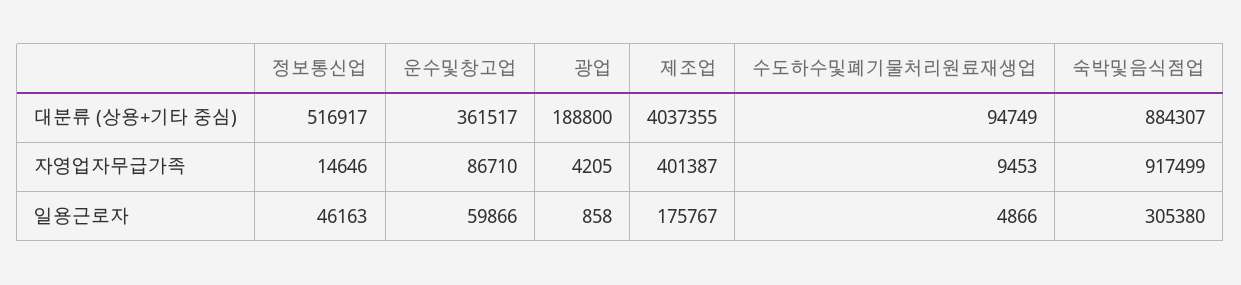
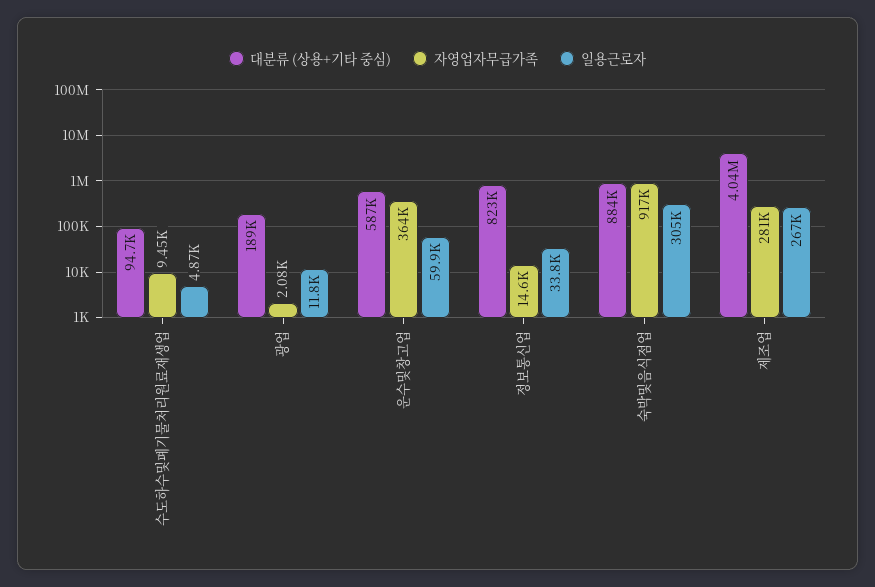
대분류 (상용+기타 중심), 정보통신업: 516917 -> 823000
대분류 (상용+기타 중심), 운수및창고업: 361517 -> 587000
자영업자무급가족, 운수및창고업: 86710 -> 364000
자영업자무급가족, 광업: 4205 -> 2080
자영업자무급가족, 제조업: 401387 -> 281000
일용근로자, 정보통신업: 46163 -> 33800
일용근로자, 광업: 858 -> 11800
일용근로자, 제조업: 175767 -> 267000

